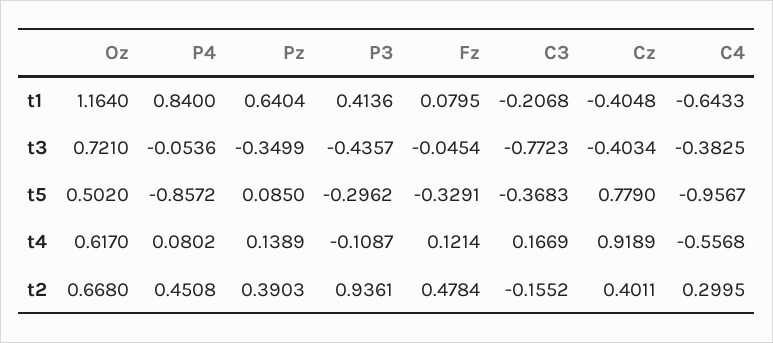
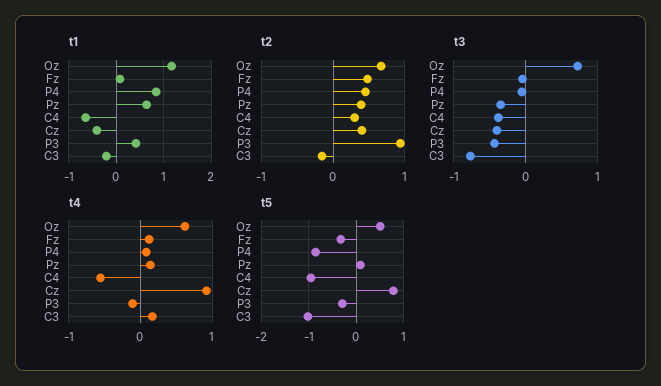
t5, C3: -0.3683 -> -1

